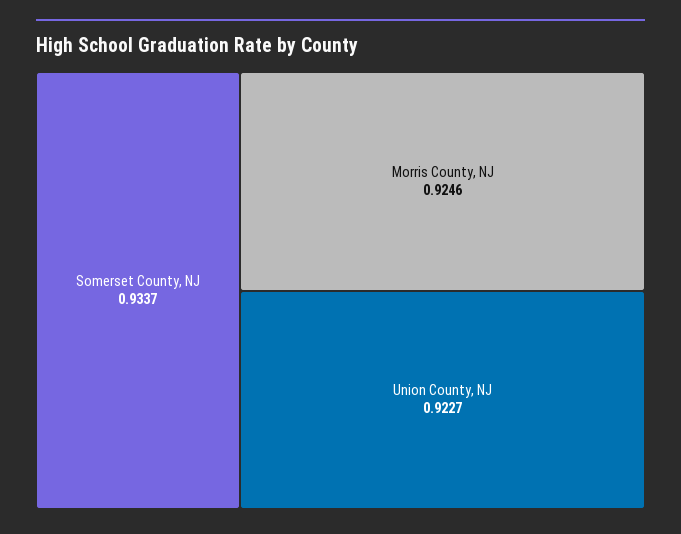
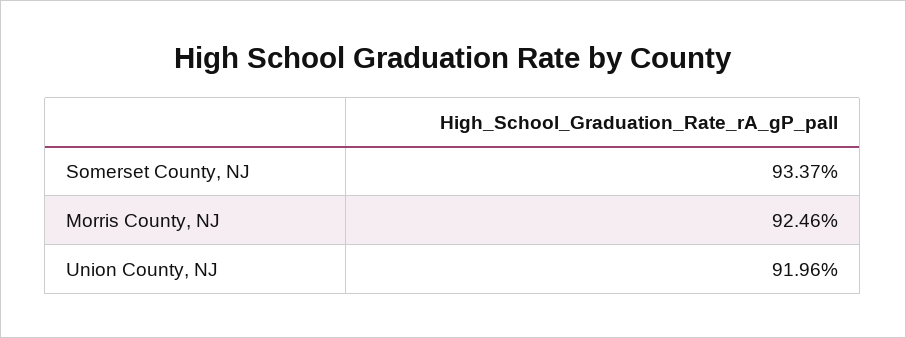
Union County, NJ: 0.9227 -> 0.9196

